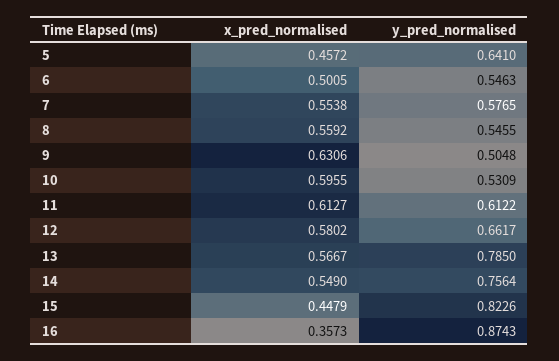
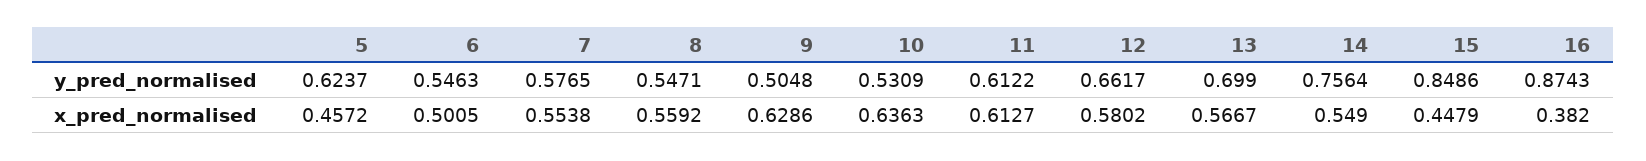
y_pred_normalised, 5: 0.641 -> 0.6237
y_pred_normalised, 8: 0.5455 -> 0.5471
x_pred_normalised, 9: 0.6306 -> 0.6286
x_pred_normalised, 10: 0.5955 -> 0.6363
y_pred_normalised, 13: 0.785 -> 0.699
y_pred_normalised, 15: 0.8226 -> 0.8486
x_pred_normalised, 16: 0.3573 -> 0.382

